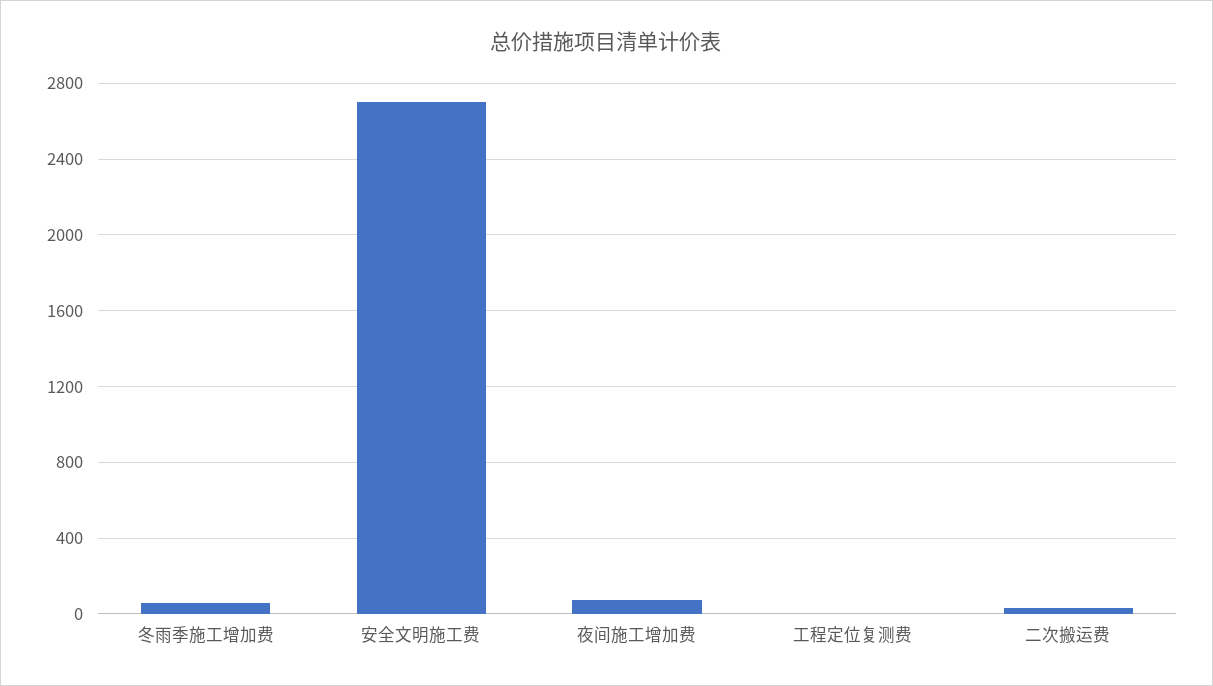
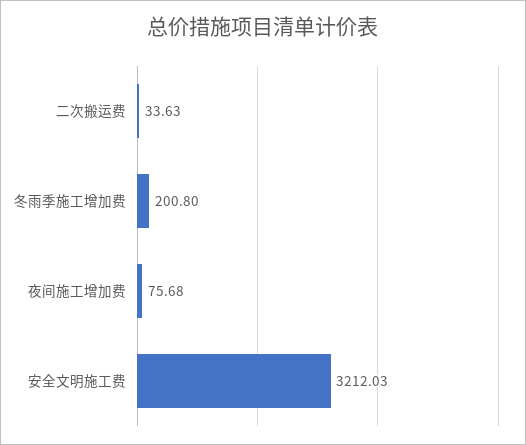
冬雨季施工增加费: 50 -> 200.8
安全文明施工费: 2700 -> 3212.03
工程定位复测费: 0 -> none

